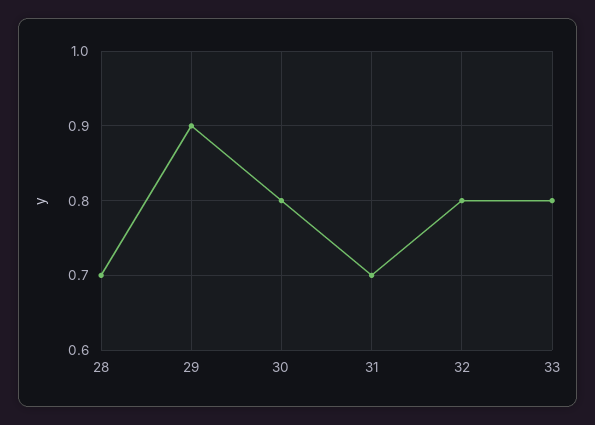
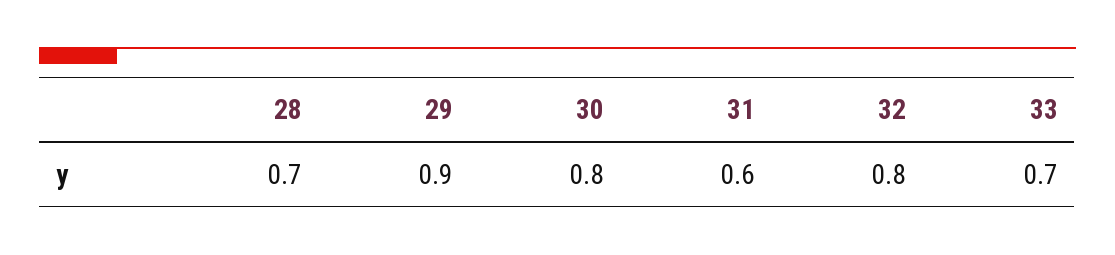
31: 0.7 -> 0.6
33: 0.8 -> 0.7

